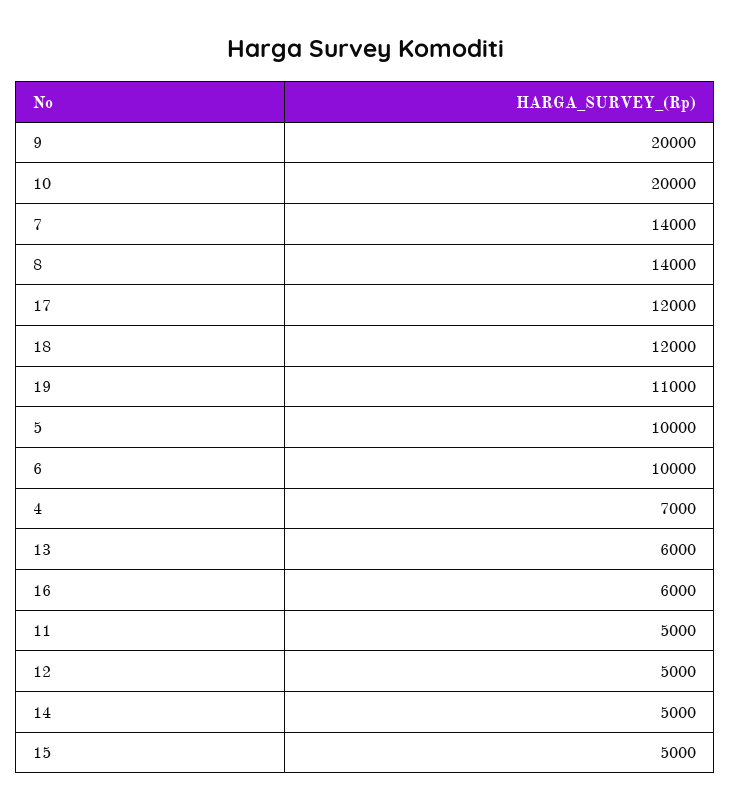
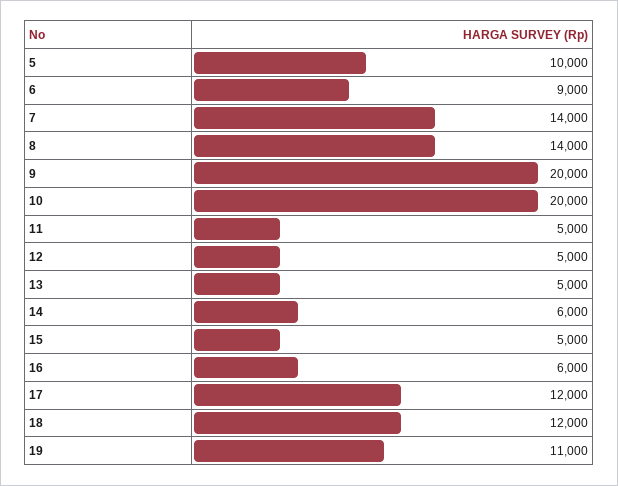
6: 10000 -> 9000
4: 7000 -> none
13: 6000 -> 5000
14: 5000 -> 6000

